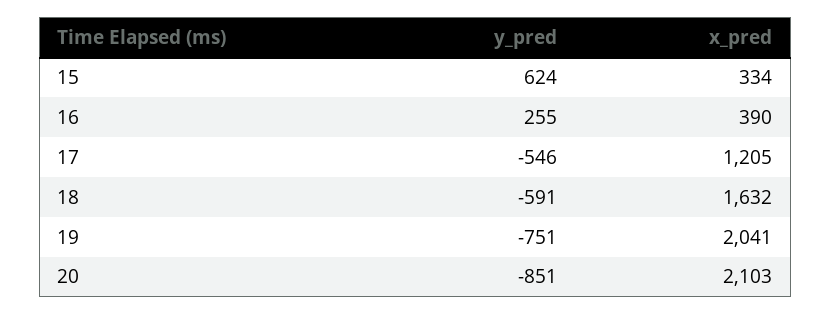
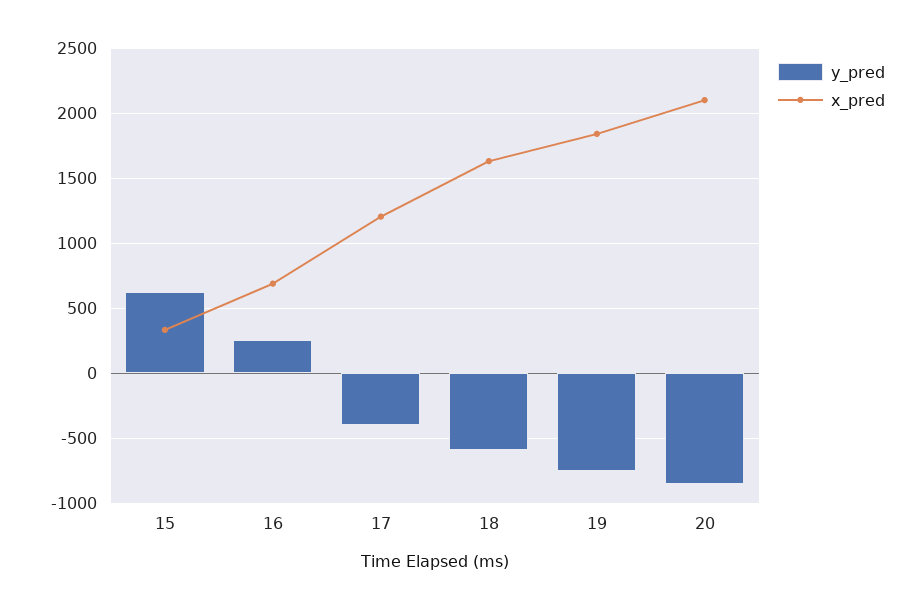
x_pred, 16: 390 -> 700
y_pred, 17: -546 -> -400
x_pred, 19: 2041 -> 1850

